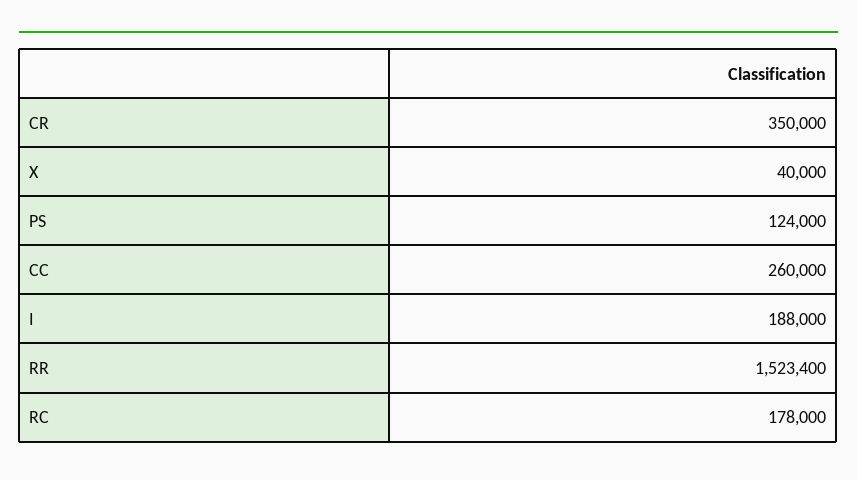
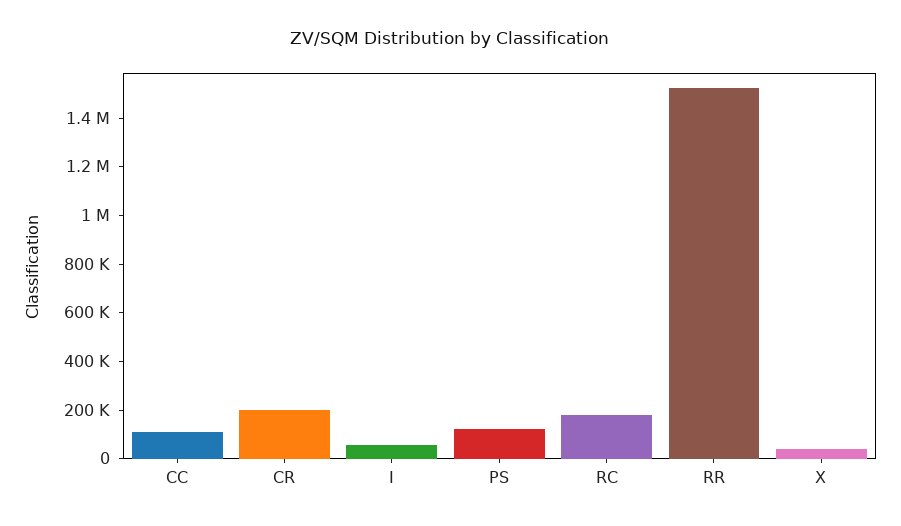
CR: 350000 -> 200000
CC: 260000 -> 100000
I: 188000 -> 50000

